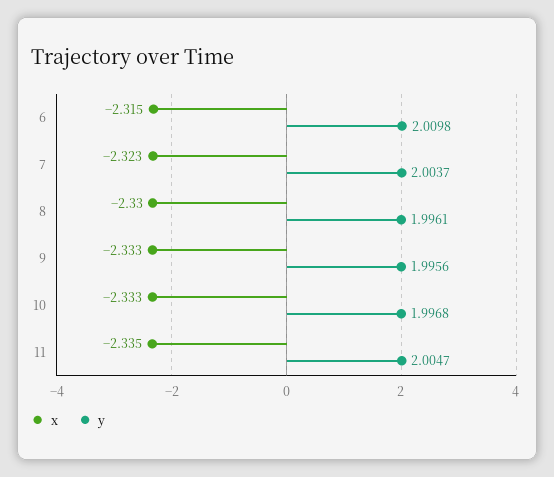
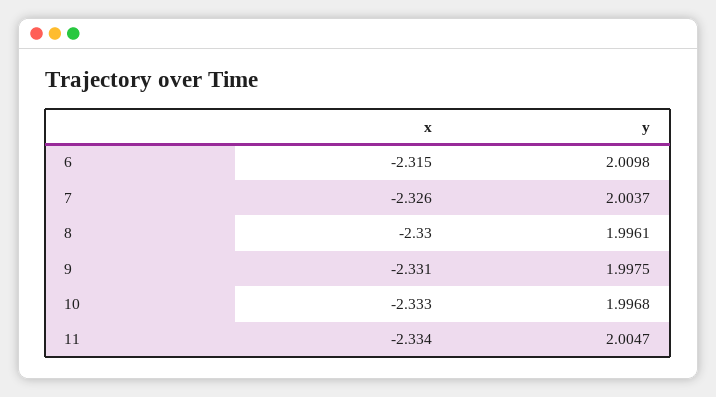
x, 7: -2.323 -> -2.326
x, 9: -2.333 -> -2.331
y, 9: 1.9956 -> 1.9975
x, 11: -2.335 -> -2.334

